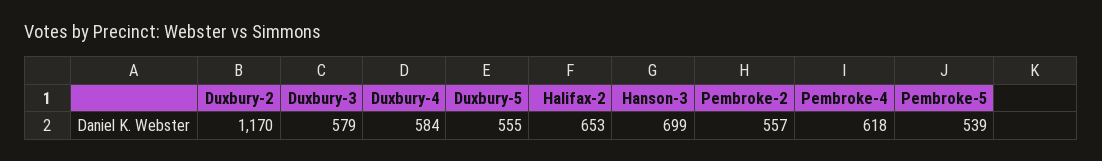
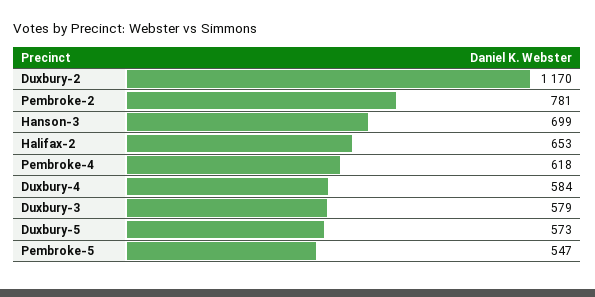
Duxbury-5: 555 -> 573
Pembroke-2: 557 -> 781
Pembroke-5: 539 -> 547

